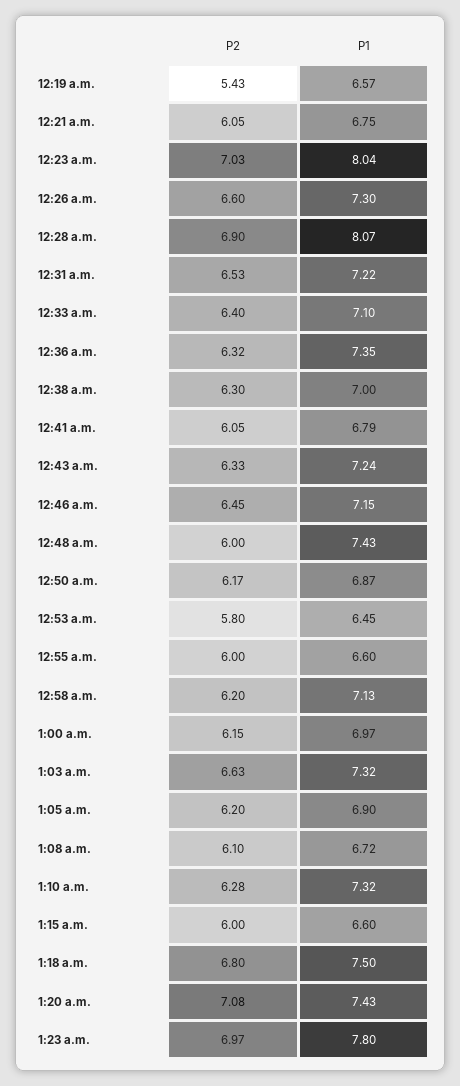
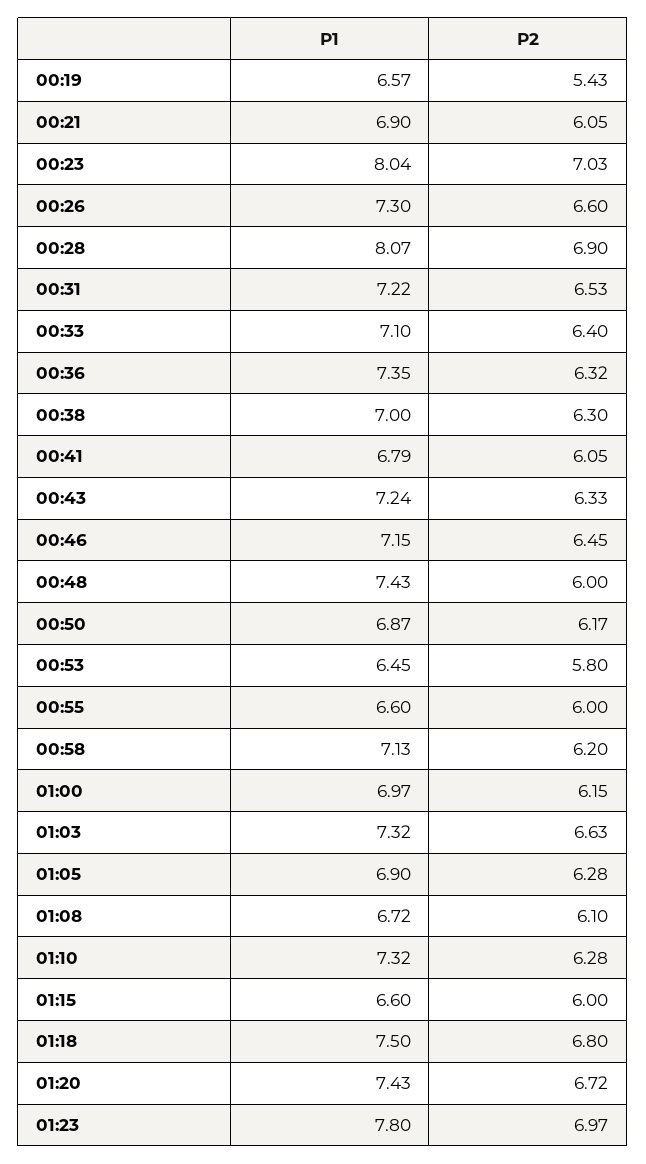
P1, 12:21 a.m.: 6.75 -> 6.9
P2, 1:05 a.m.: 6.2 -> 6.28
P2, 1:20 a.m.: 7.08 -> 6.72

